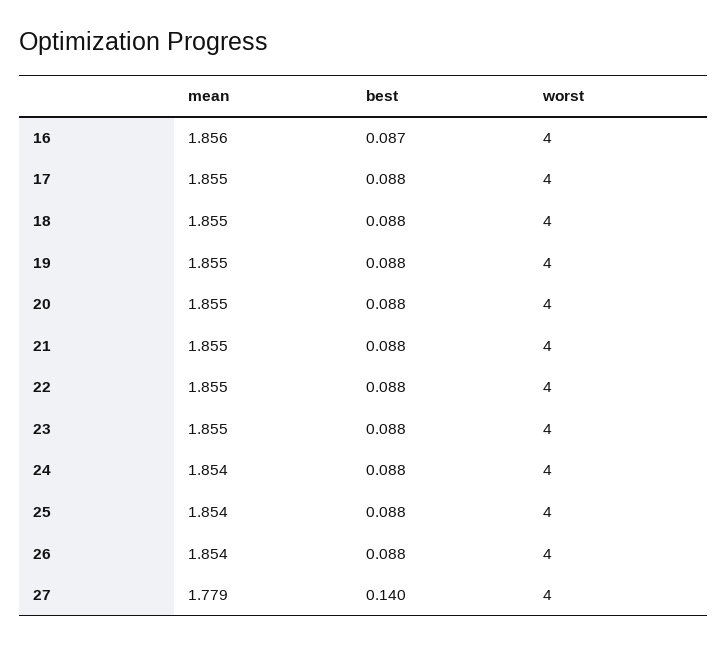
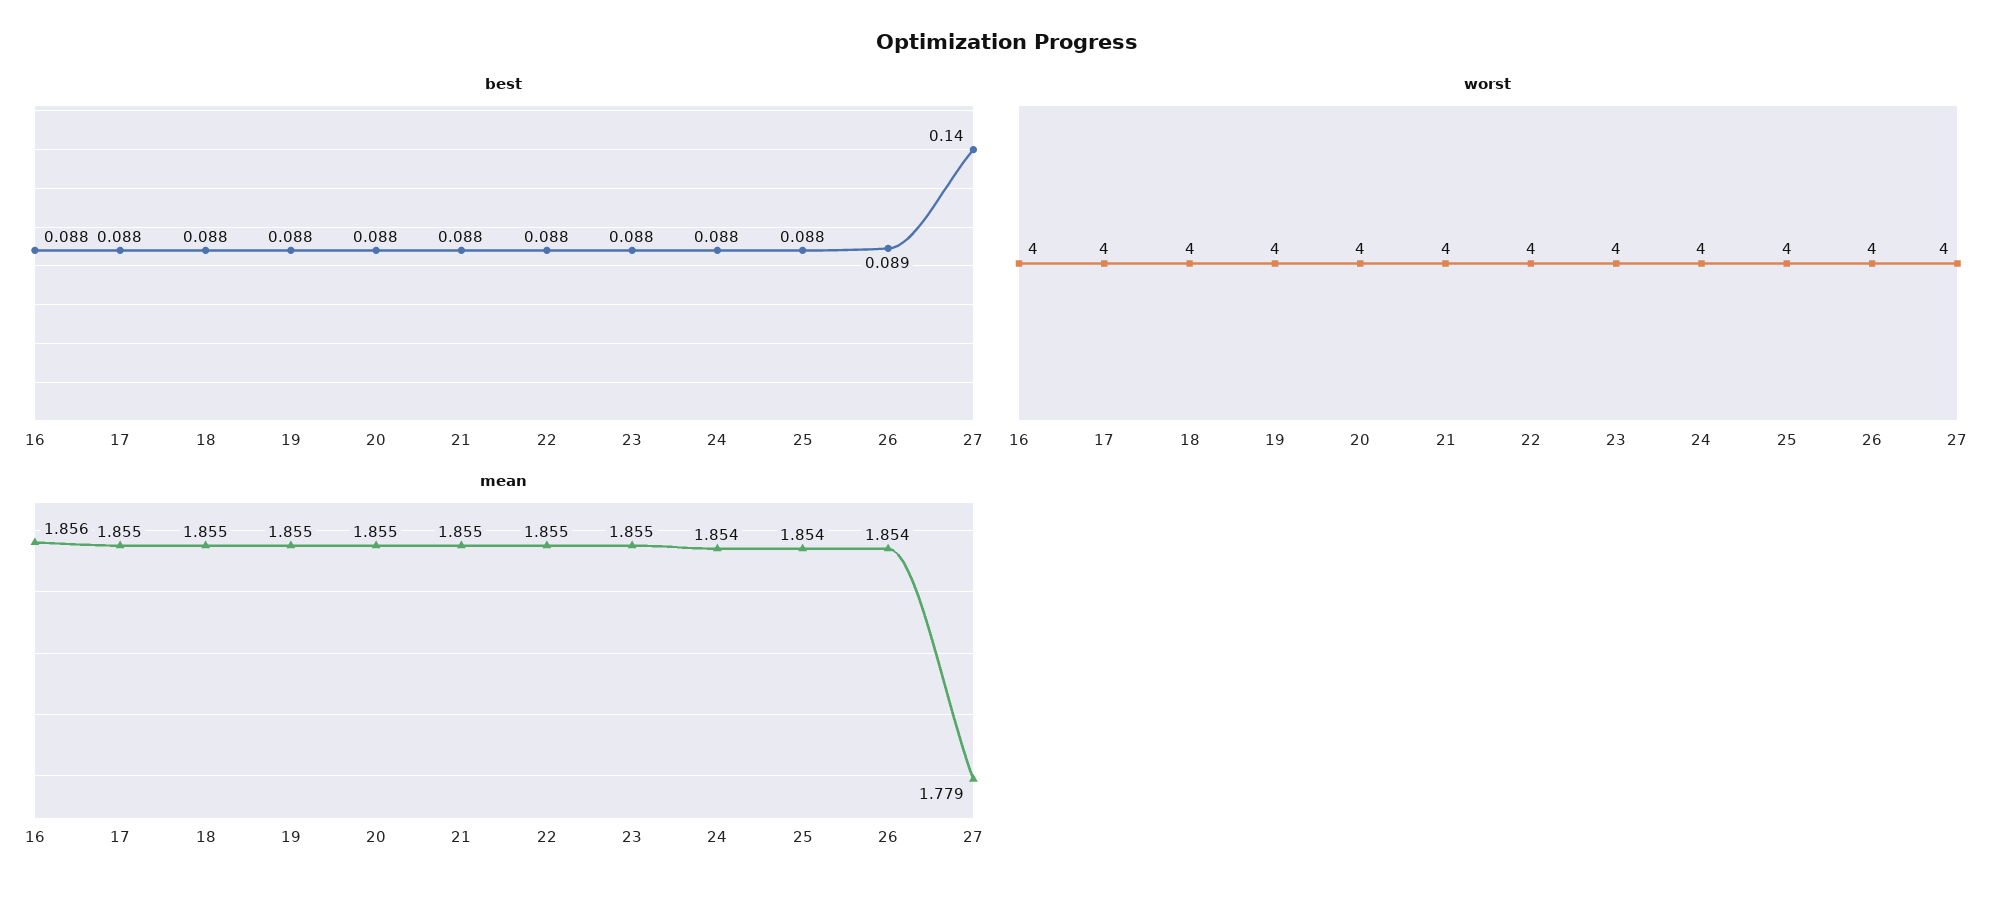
best, 16: 0.087 -> 0.088
best, 26: 0.088 -> 0.089

